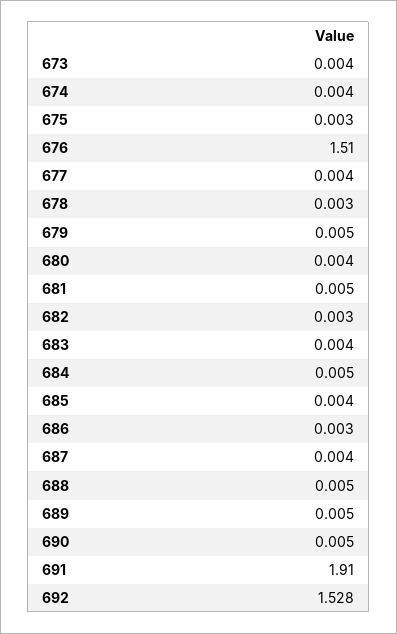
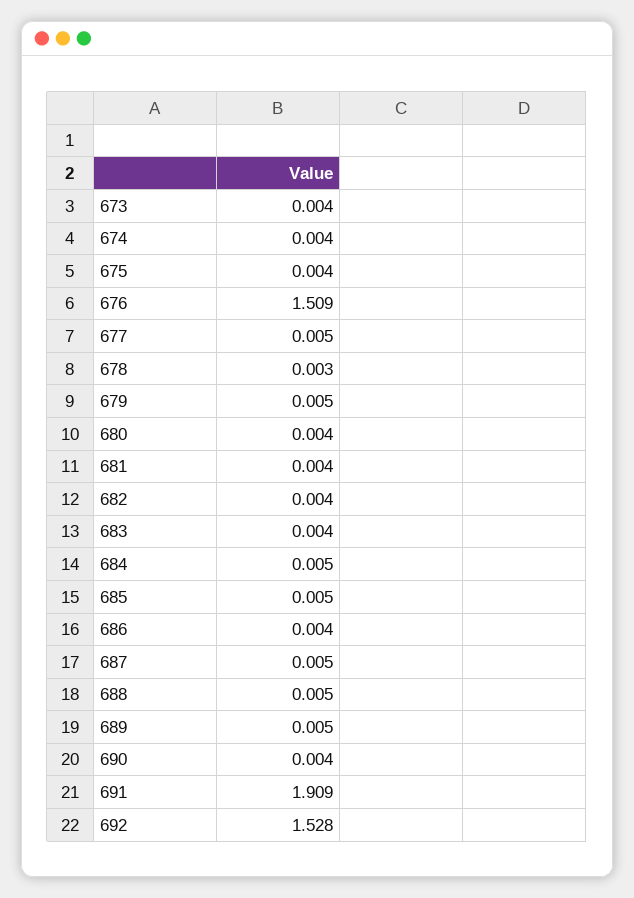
675: 0.003 -> 0.004
676: 1.51 -> 1.509
677: 0.004 -> 0.005
681: 0.005 -> 0.004
682: 0.003 -> 0.004
685: 0.004 -> 0.005
686: 0.003 -> 0.004
687: 0.004 -> 0.005
690: 0.005 -> 0.004
691: 1.91 -> 1.909

